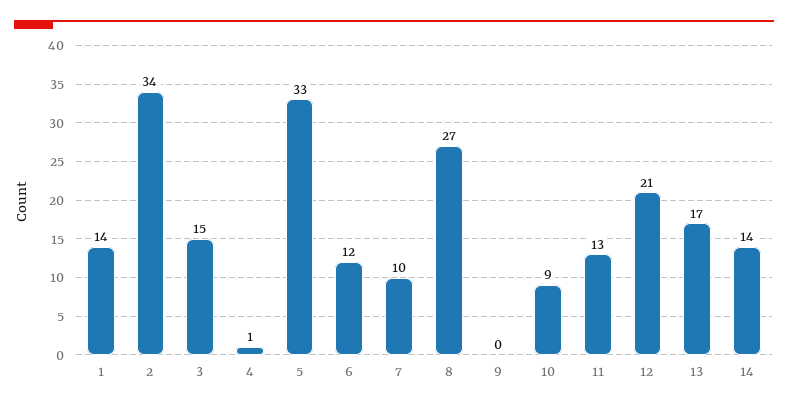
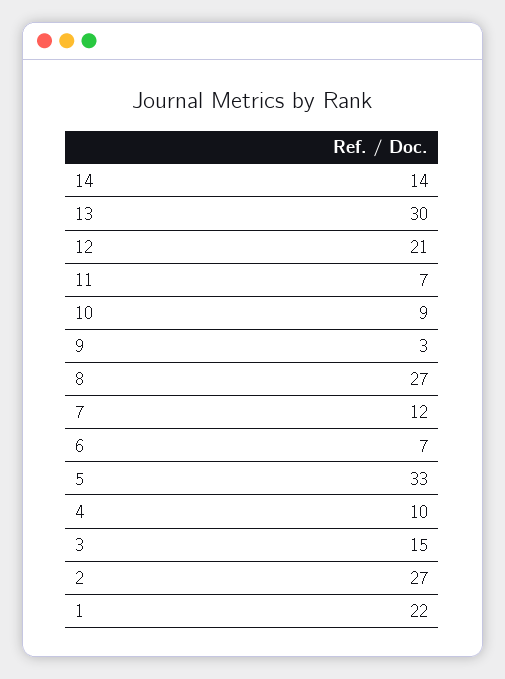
1: 14 -> 22
2: 34 -> 27
4: 1 -> 10
6: 12 -> 7
7: 10 -> 12
9: 0 -> 3
11: 13 -> 7
13: 17 -> 30

